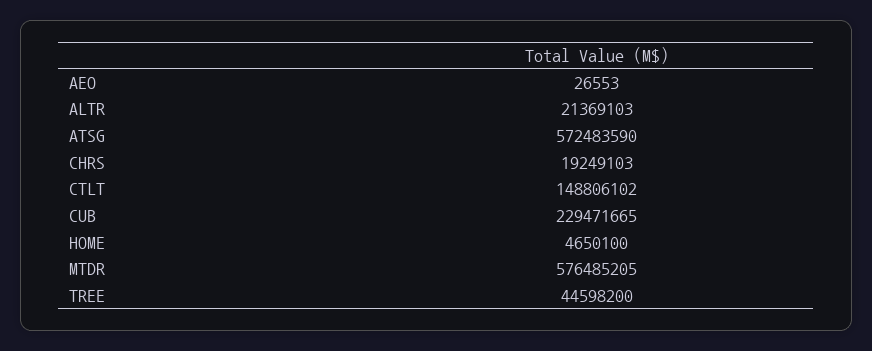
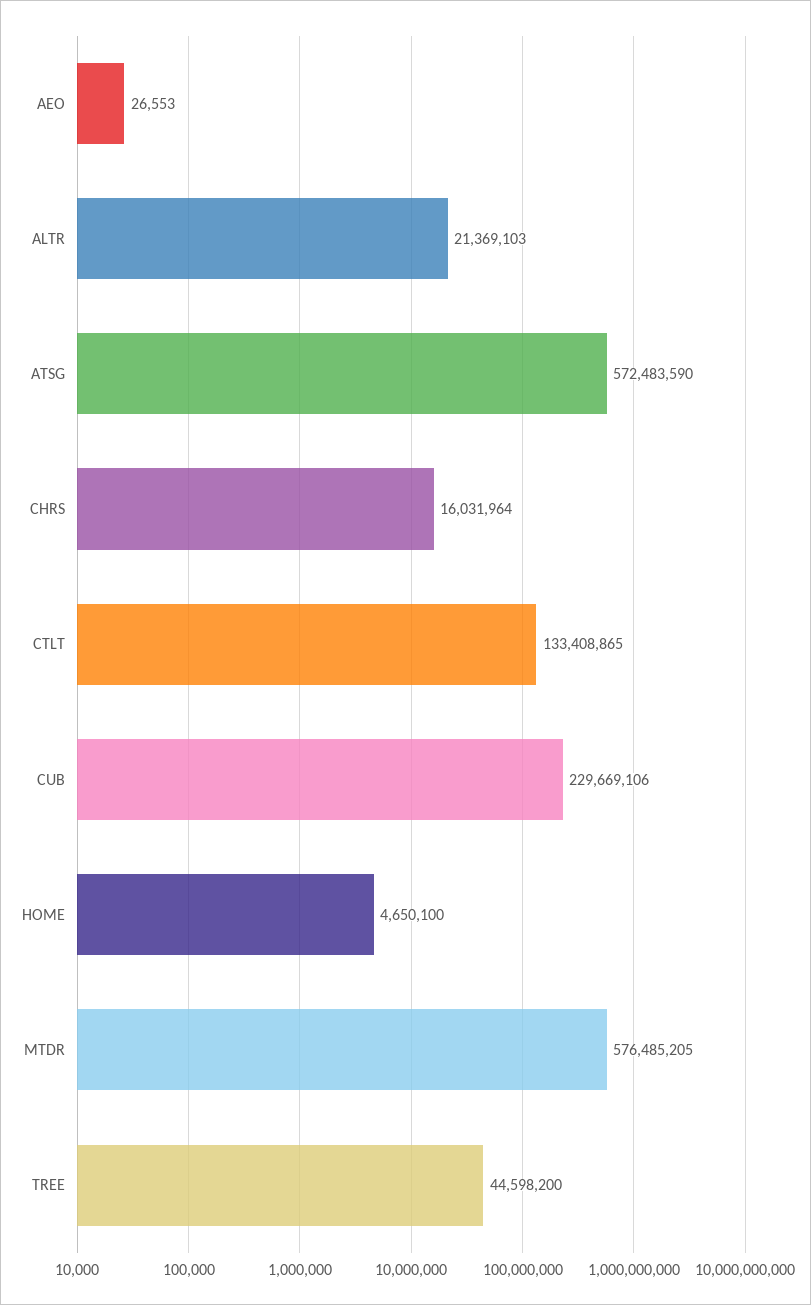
CHRS: 19249103 -> 16031964
CTLT: 148806102 -> 133408865
CUB: 229471665 -> 229669106

